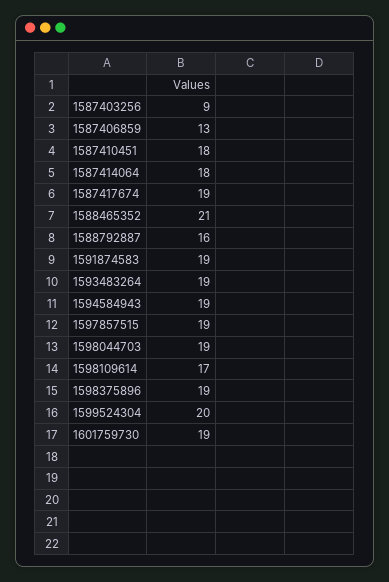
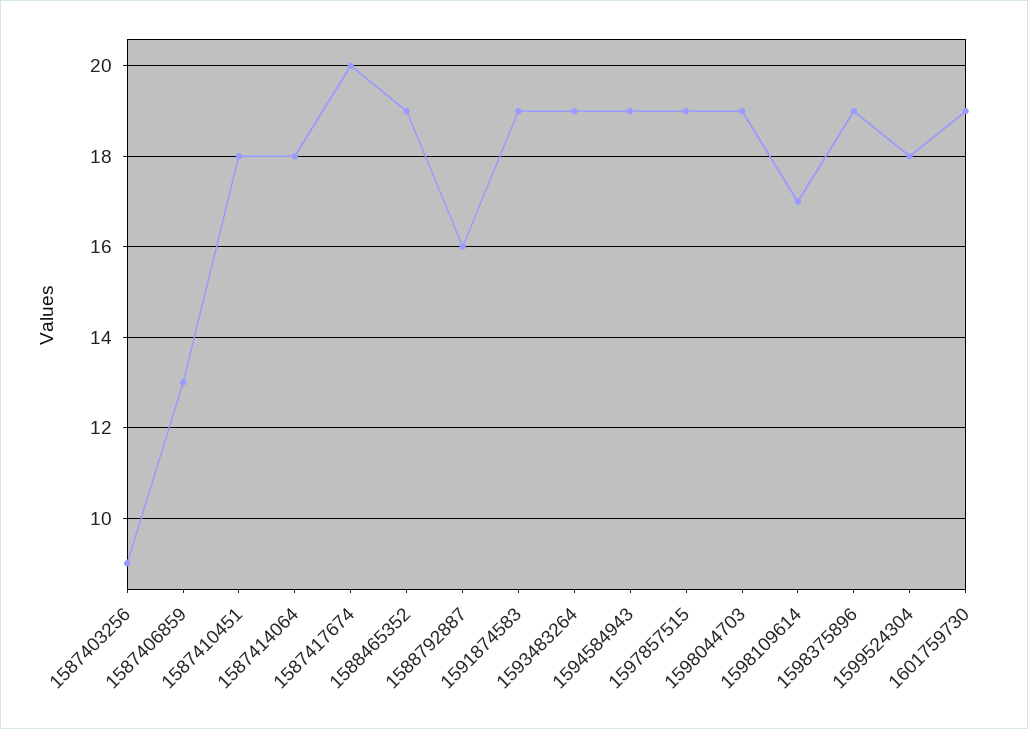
1587417674: 19 -> 20
1588465352: 21 -> 19
1599524304: 20 -> 18

